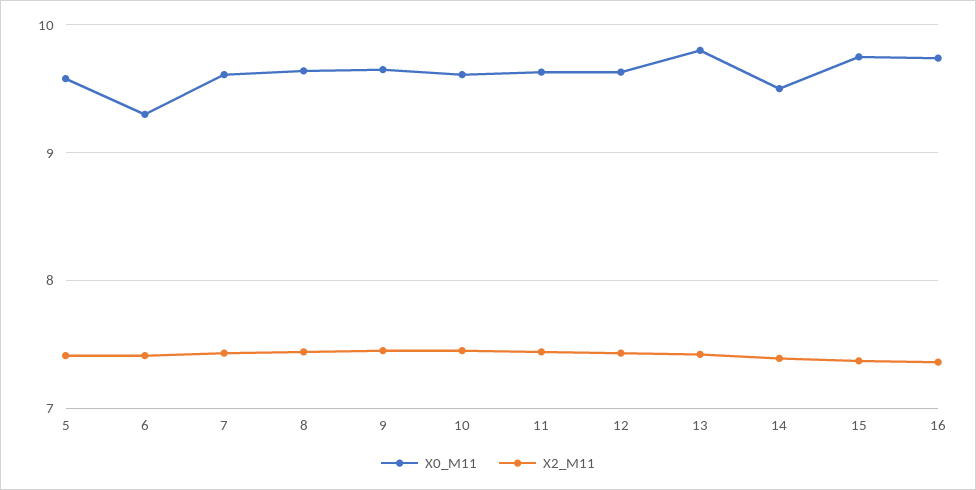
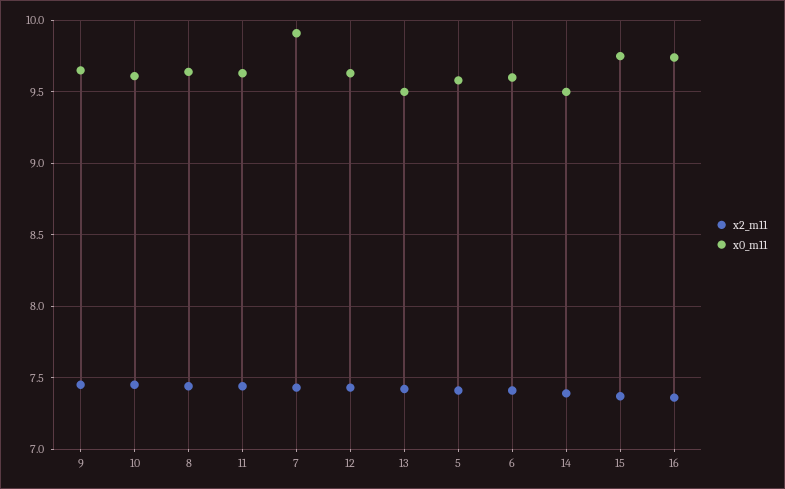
X0_M11, 6: 9.3 -> 9.6
X0_M11, 7: 9.6 -> 9.9
X0_M11, 13: 9.8 -> 9.5

